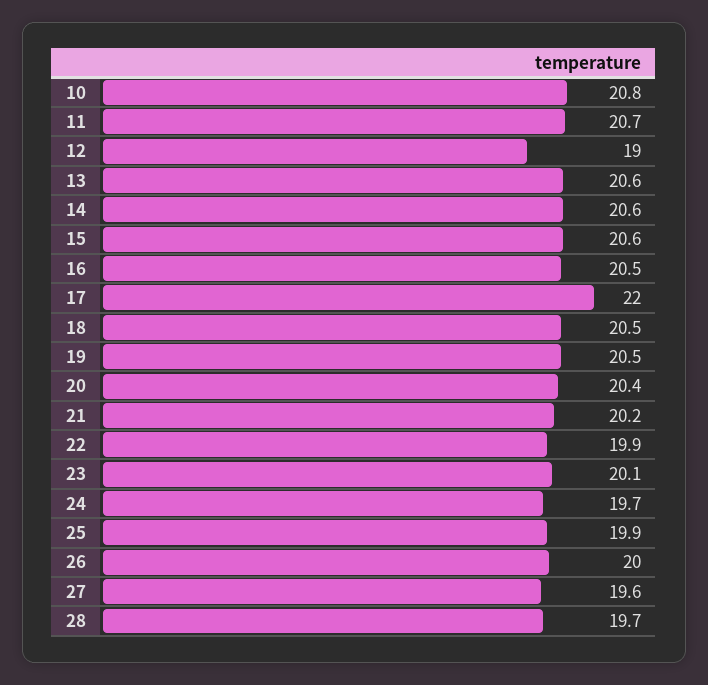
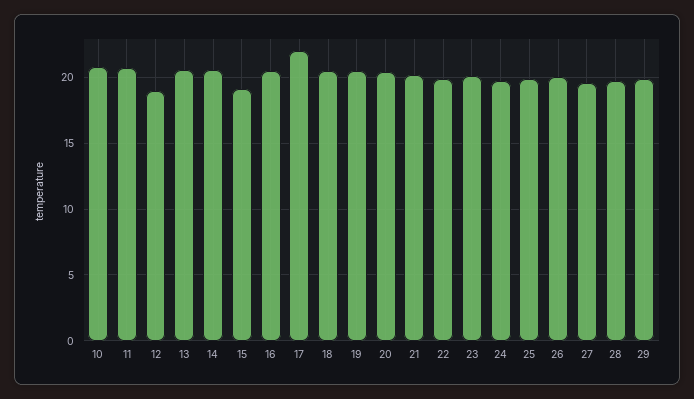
15: 20.6 -> 19
29: none -> 20

